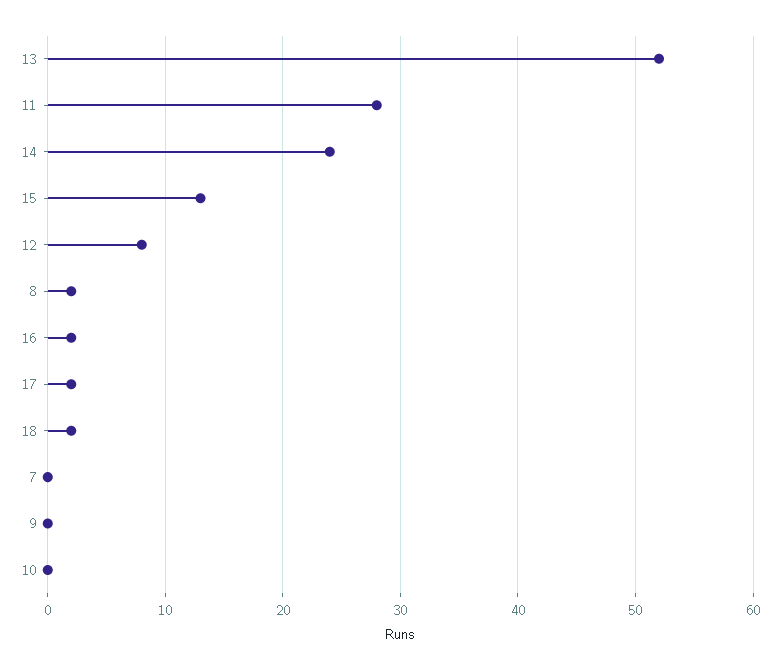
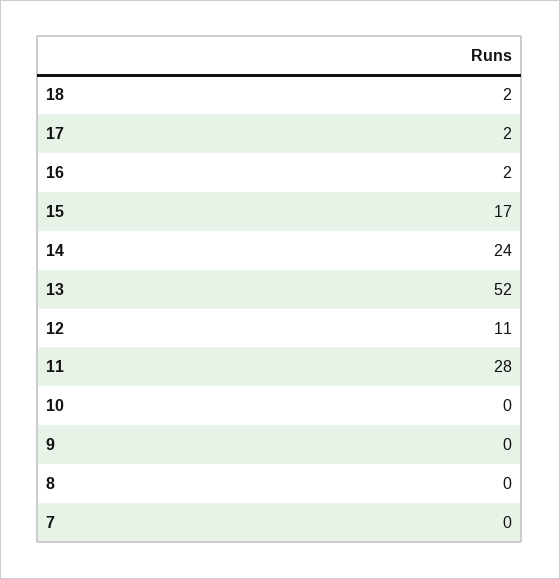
15: 13 -> 17
12: 8 -> 11
8: 2 -> 0

